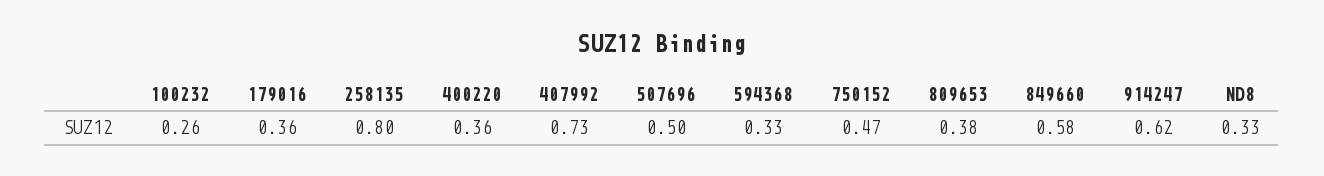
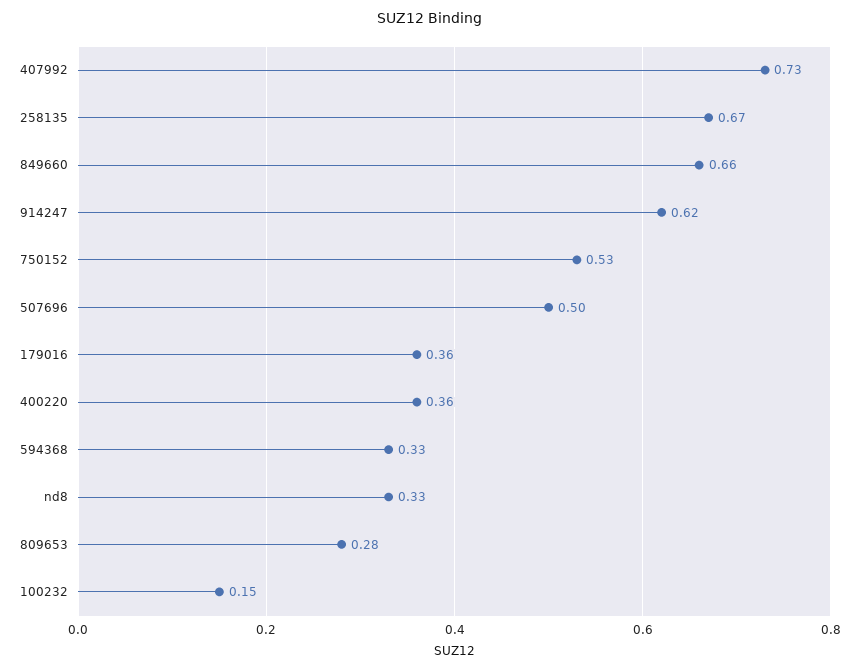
100232: 0.26 -> 0.15
258135: 0.8 -> 0.67
750152: 0.47 -> 0.53
809653: 0.38 -> 0.28
849660: 0.58 -> 0.66

